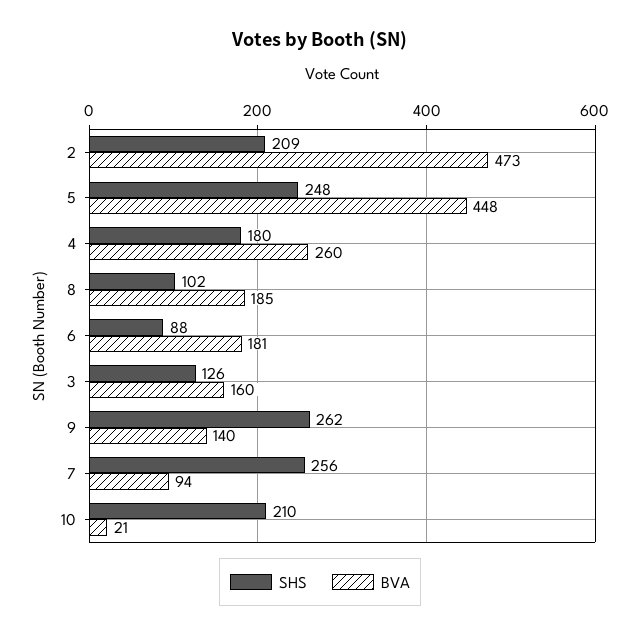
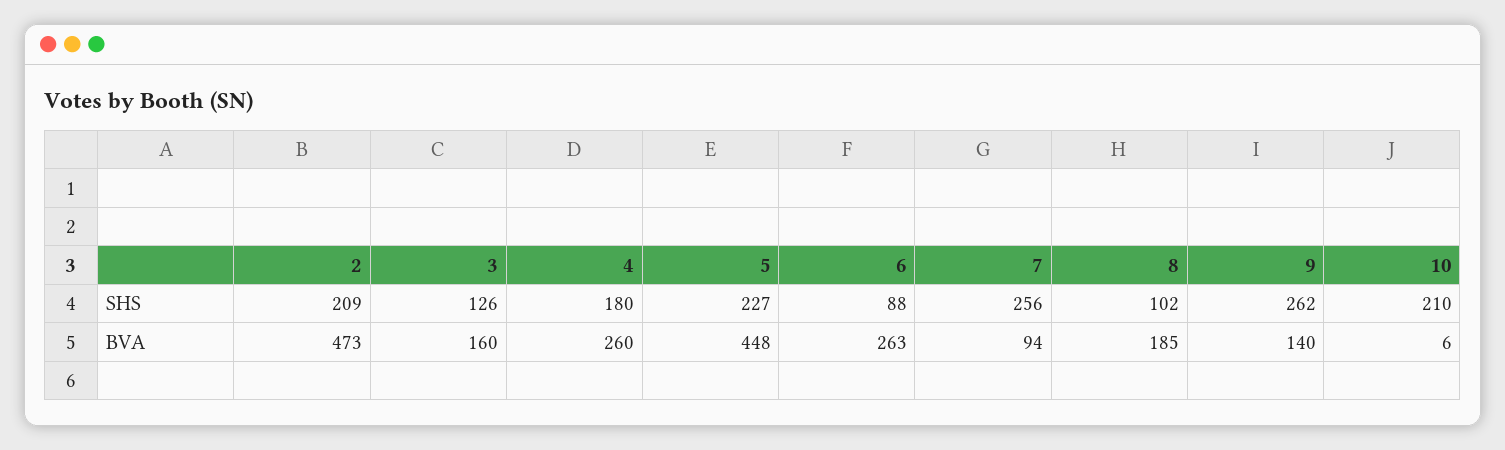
SHS, 5: 248 -> 227
BVA, 6: 181 -> 263
BVA, 10: 21 -> 6

